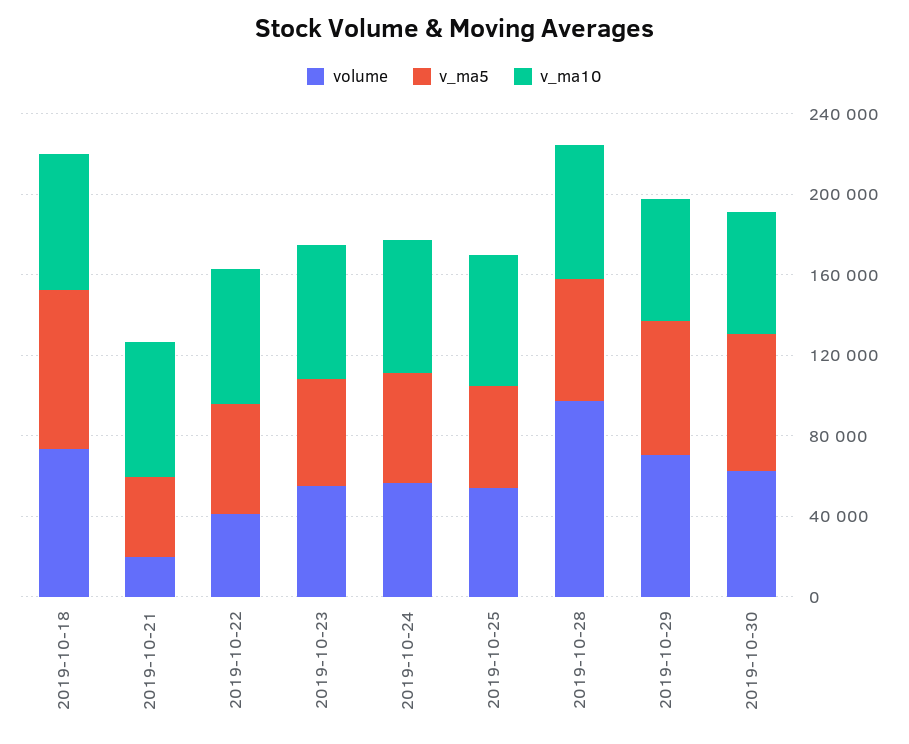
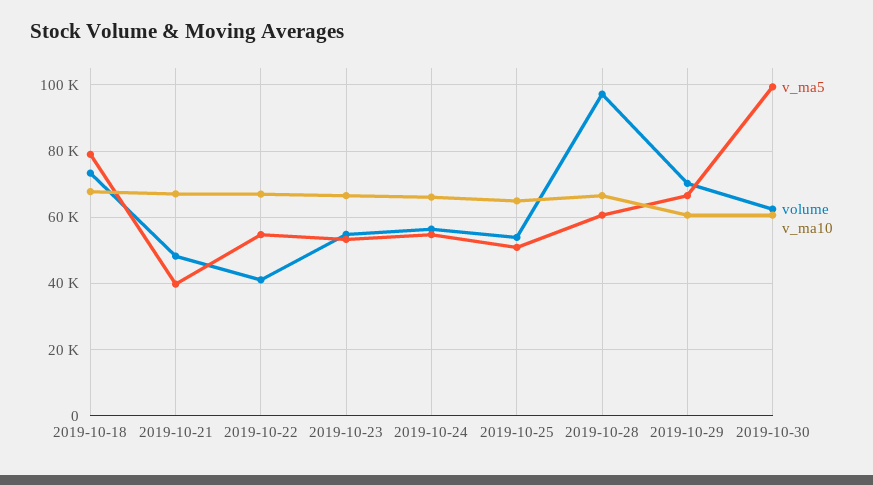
volume, 2019-10-21: 20000 -> 48000
v_ma5, 2019-10-30: 70000 -> 100000

